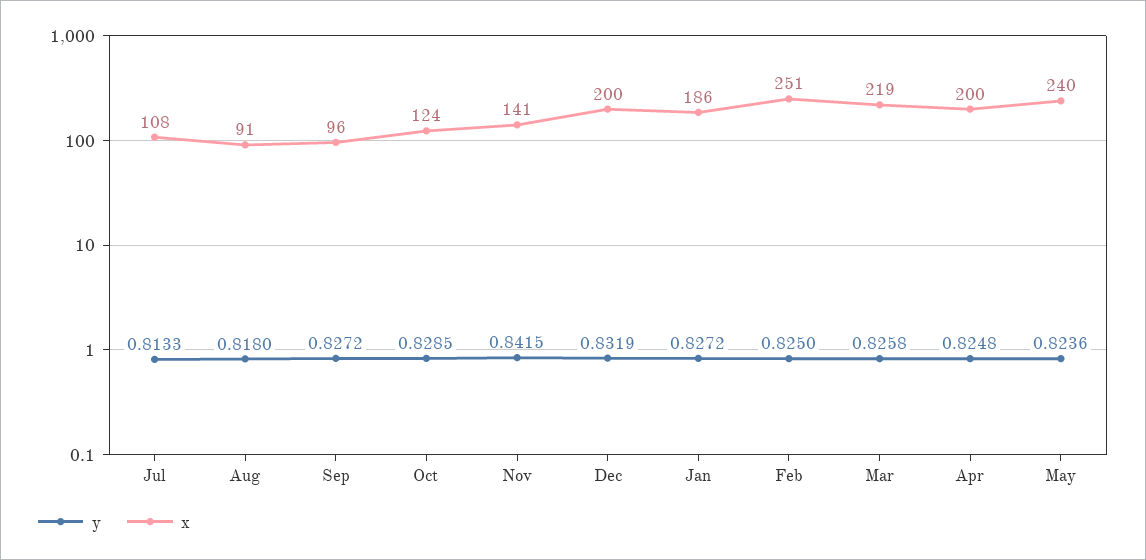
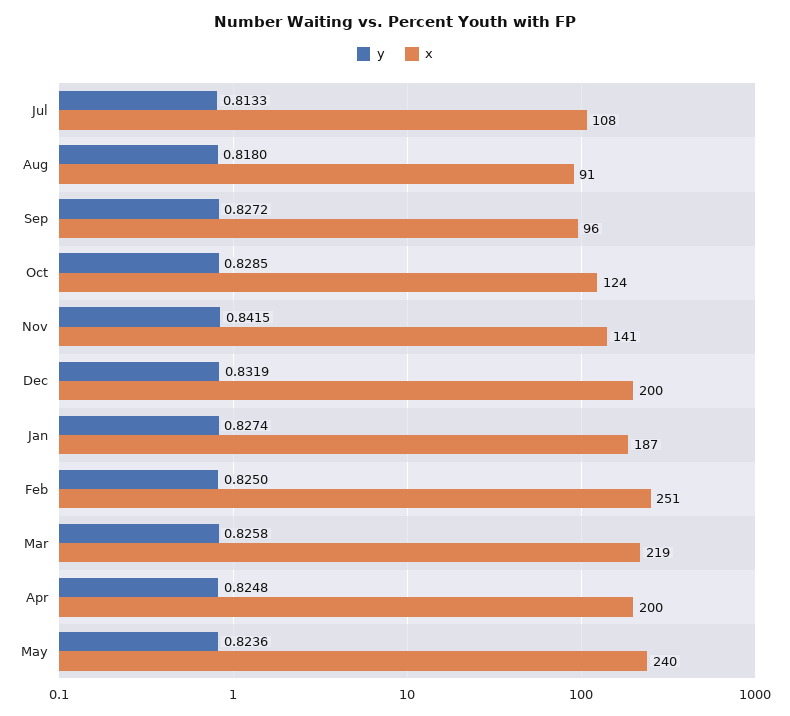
y, Jan: 0.8272 -> 0.8274
x, Jan: 186 -> 187

